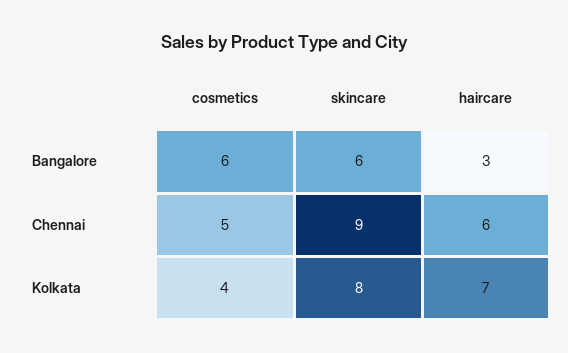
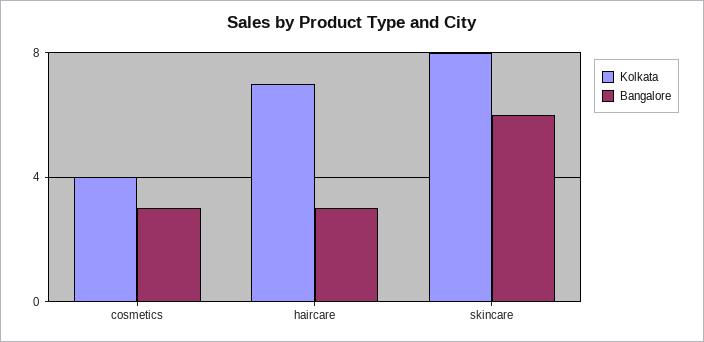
Bangalore, cosmetics: 6 -> 3
Chennai, cosmetics: 5 -> none
Chennai, skincare: 9 -> none
Chennai, haircare: 6 -> none

